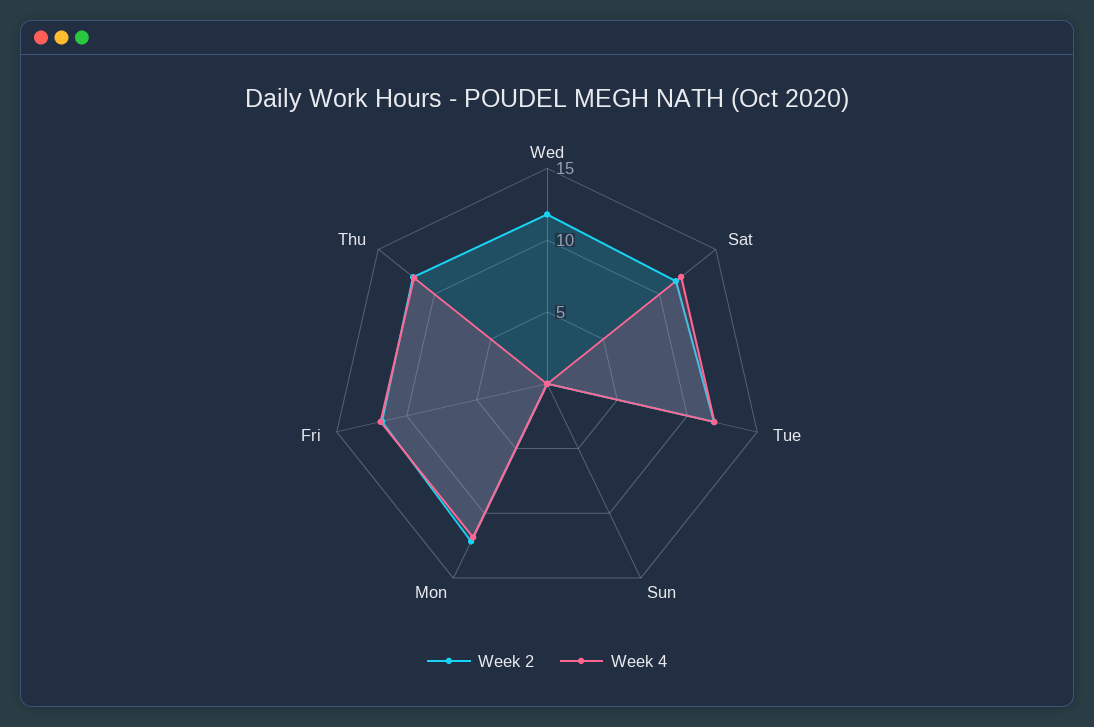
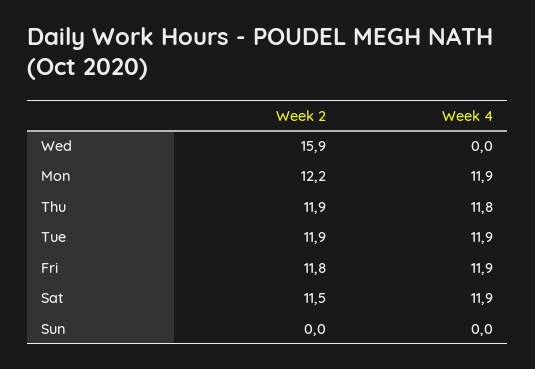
Week 2, Wed: 12 -> 15.9

